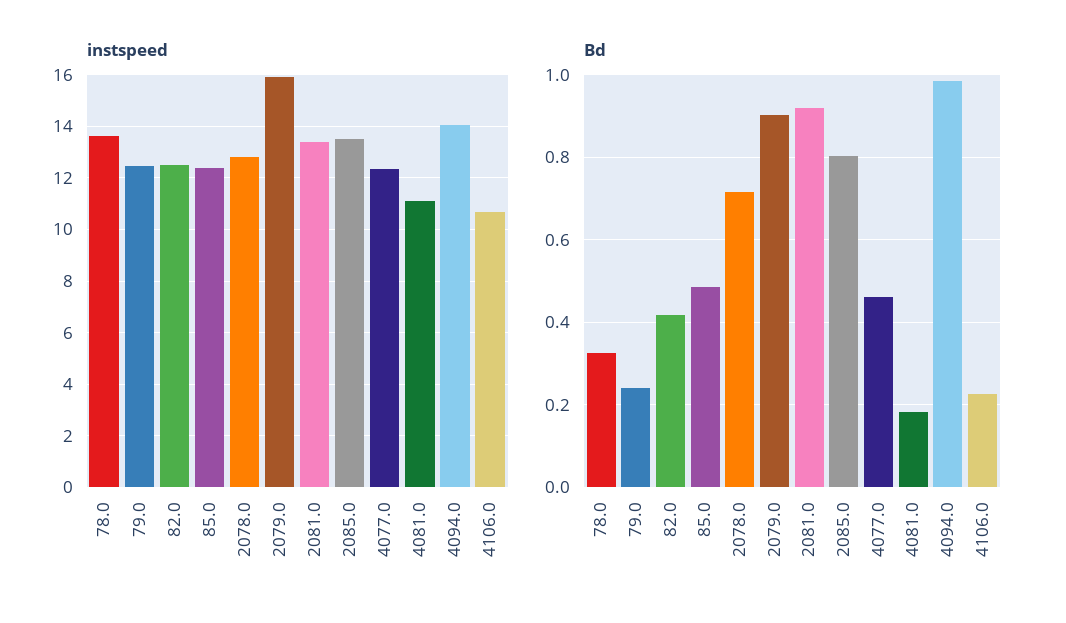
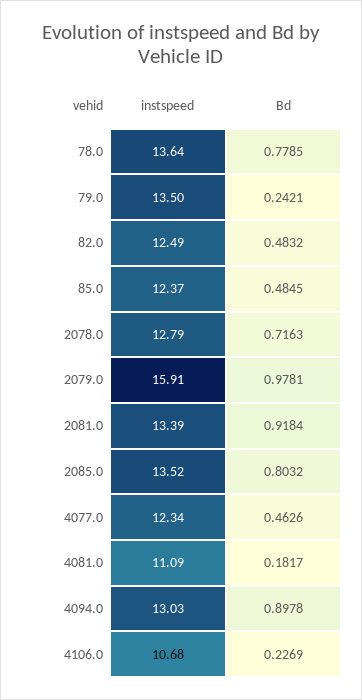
instspeed, 79.0: 12.5 -> 13.5
instspeed, 4094.0: 14 -> 13.03
Bd, 78.0: 0.32 -> 0.7785
Bd, 82.0: 0.42 -> 0.4832
Bd, 2079.0: 0.9 -> 0.9781
Bd, 4094.0: 0.98 -> 0.8978

